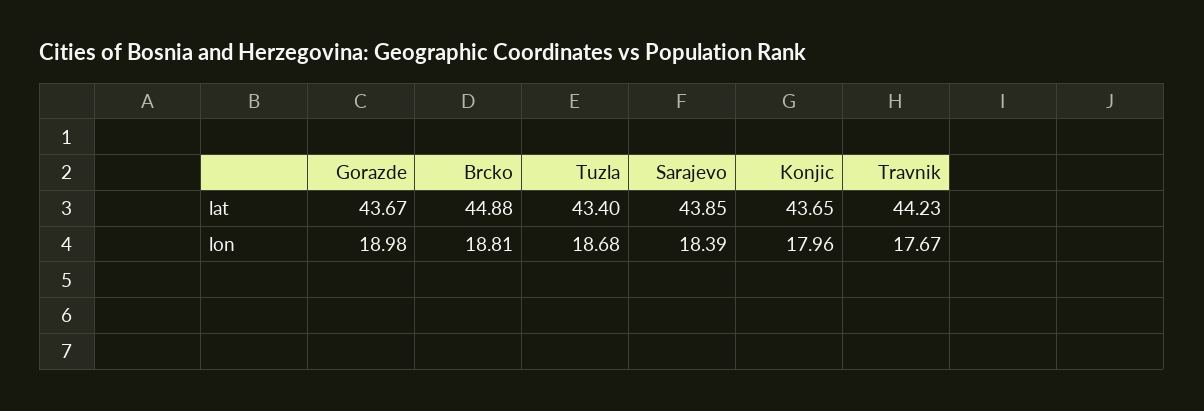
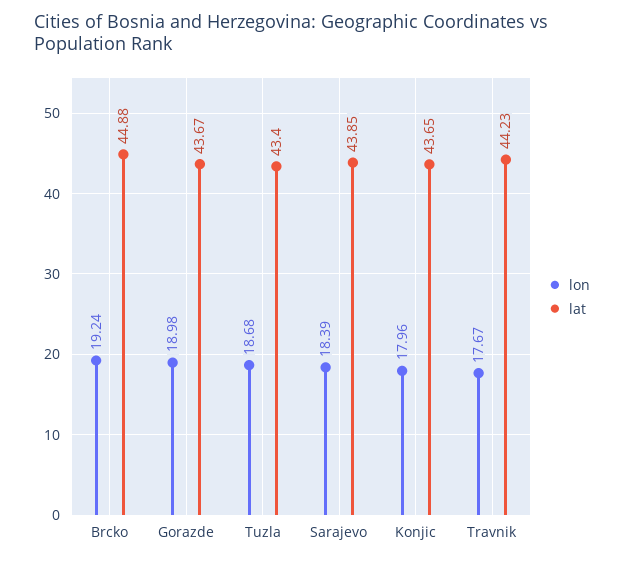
lon, Brcko: 18.81 -> 19.24

